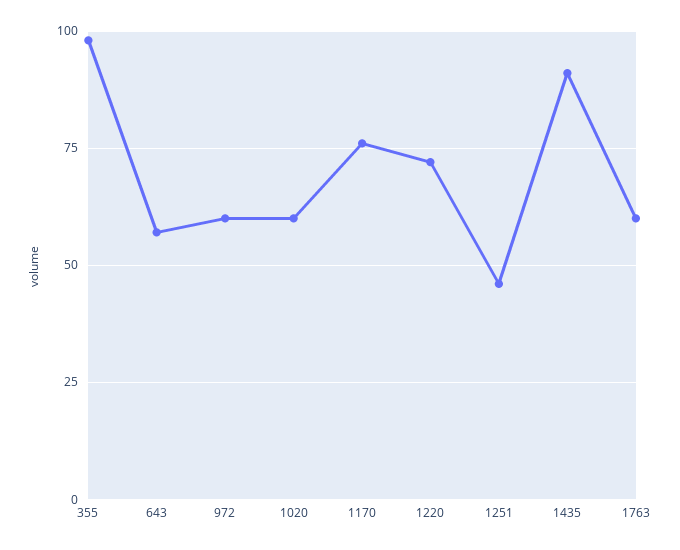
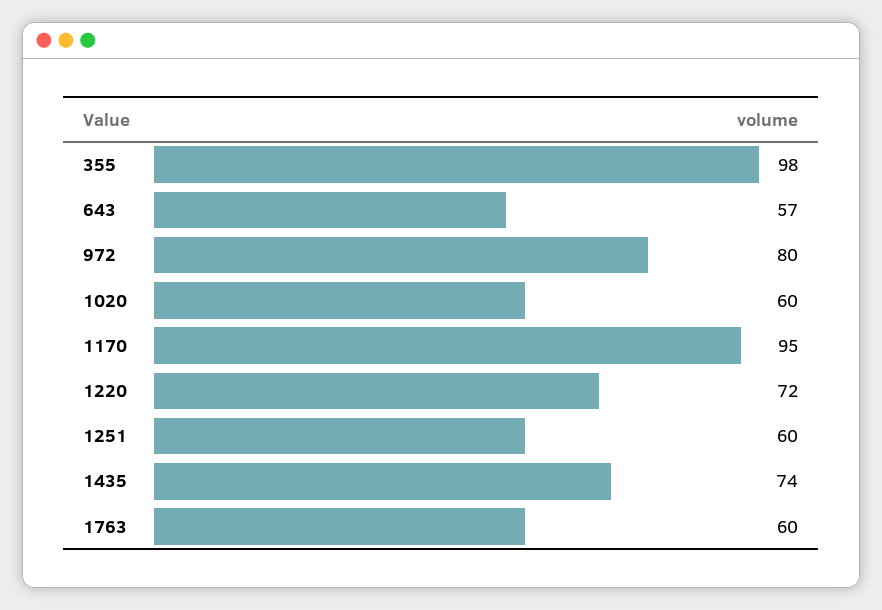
972: 60 -> 80
1170: 75 -> 95
1251: 45 -> 60
1435: 90 -> 74

